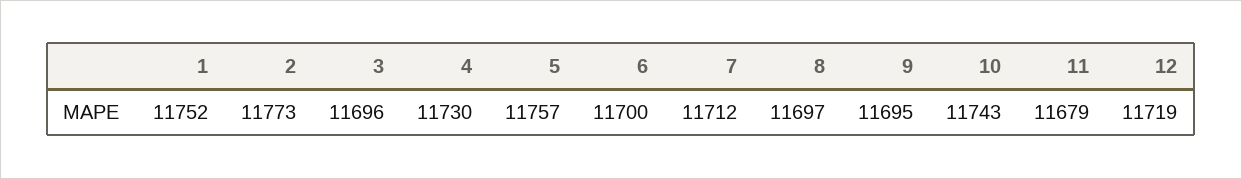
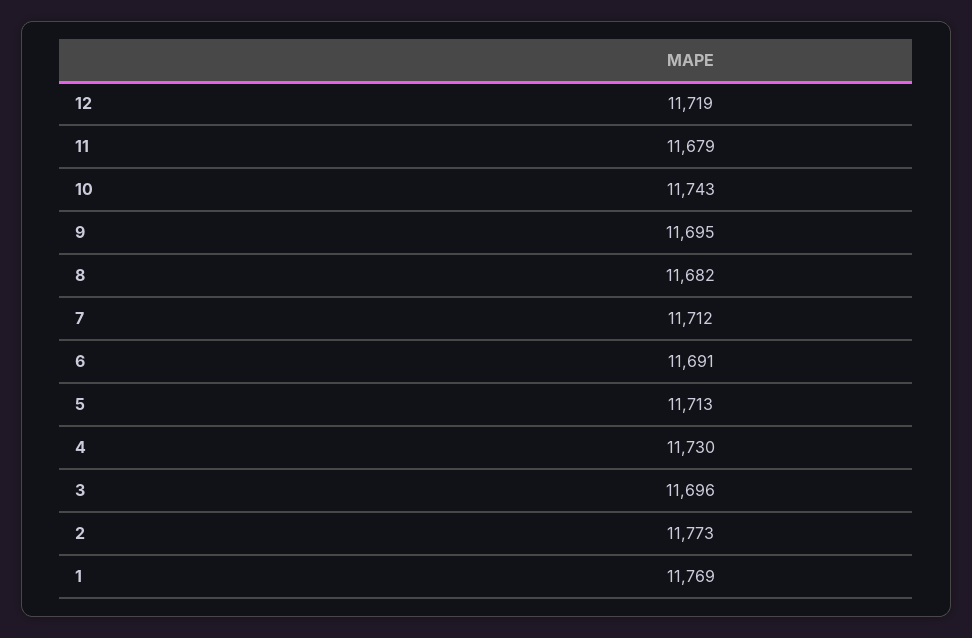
1: 11752 -> 11769
5: 11757 -> 11713
6: 11700 -> 11691
8: 11697 -> 11682

